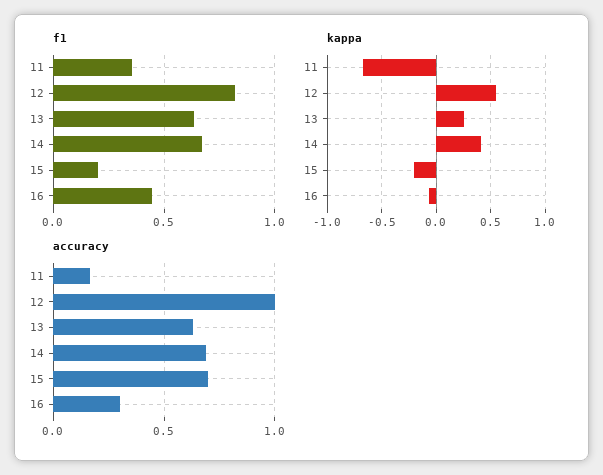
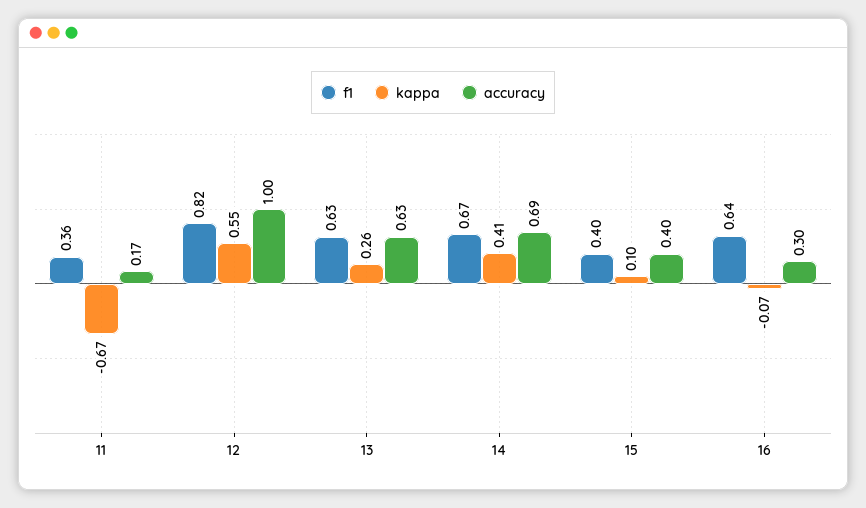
f1, 15: 0.2 -> 0.4
f1, 16: 0.45 -> 0.64
kappa, 15: -0.2 -> 0.1
accuracy, 15: 0.7 -> 0.4

